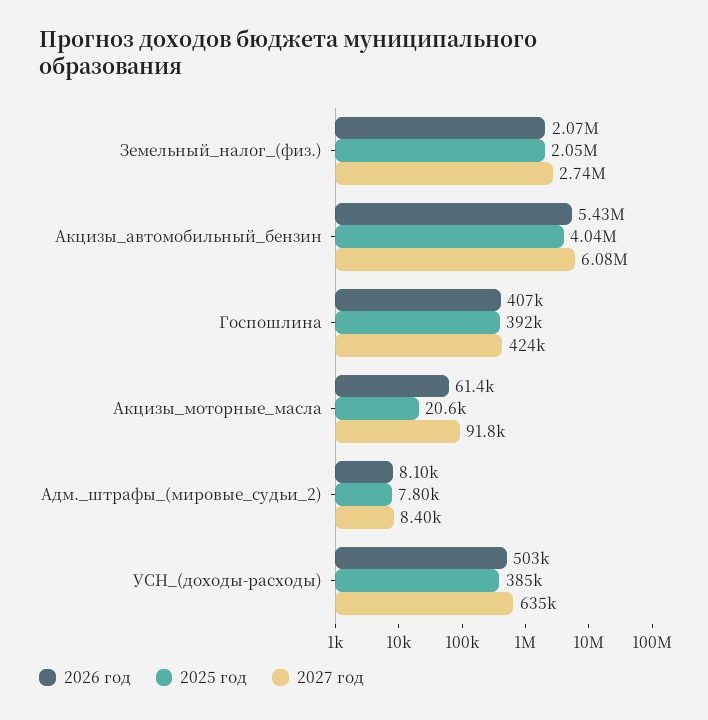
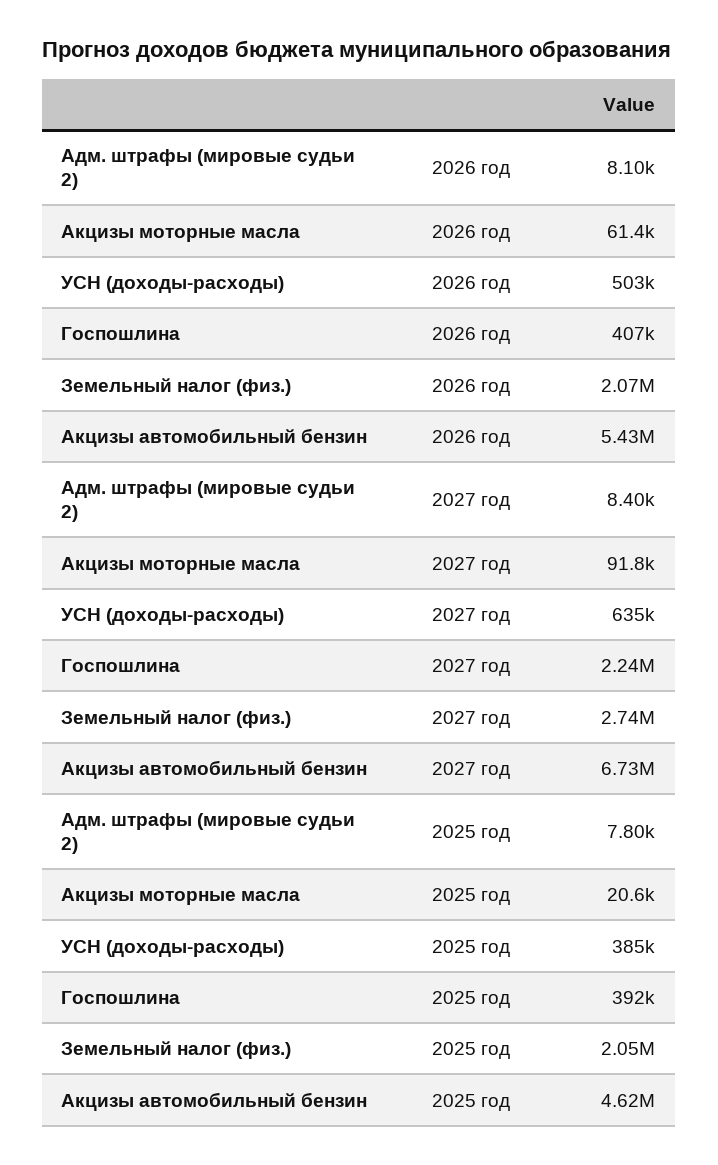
2025 год, Акцизы_автомобильный_бензин: 4040000 -> 4620000
2027 год, Акцизы_автомобильный_бензин: 6080000 -> 6730000
2027 год, Госпошлина: 424000 -> 2240000

